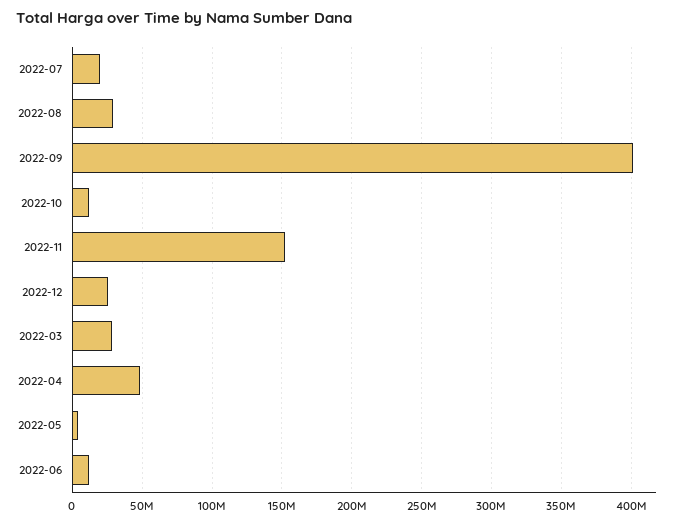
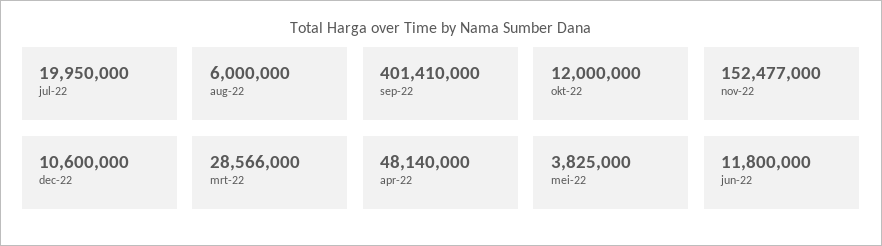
2022-08: 30000000 -> 6000000
2022-12: 25000000 -> 10600000

